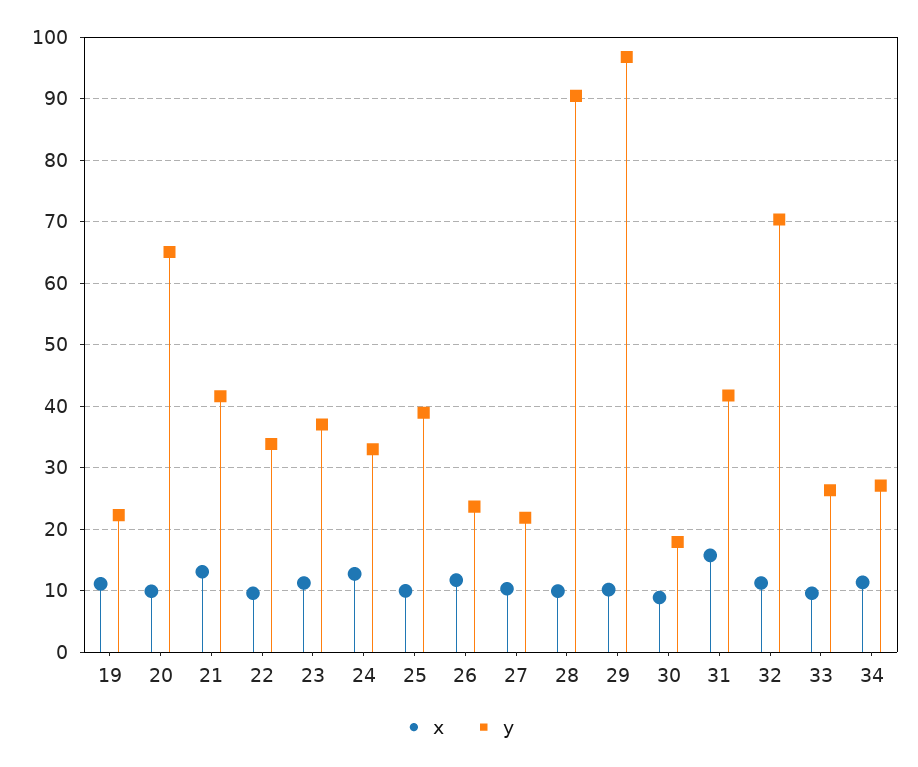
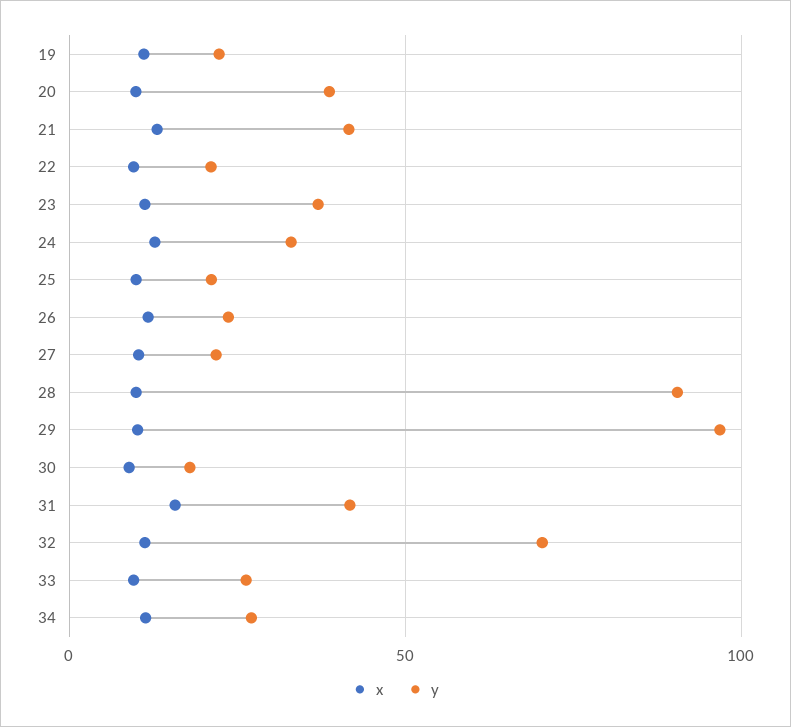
y, 20: 65 -> 40
y, 22: 34 -> 20
y, 25: 39 -> 20

